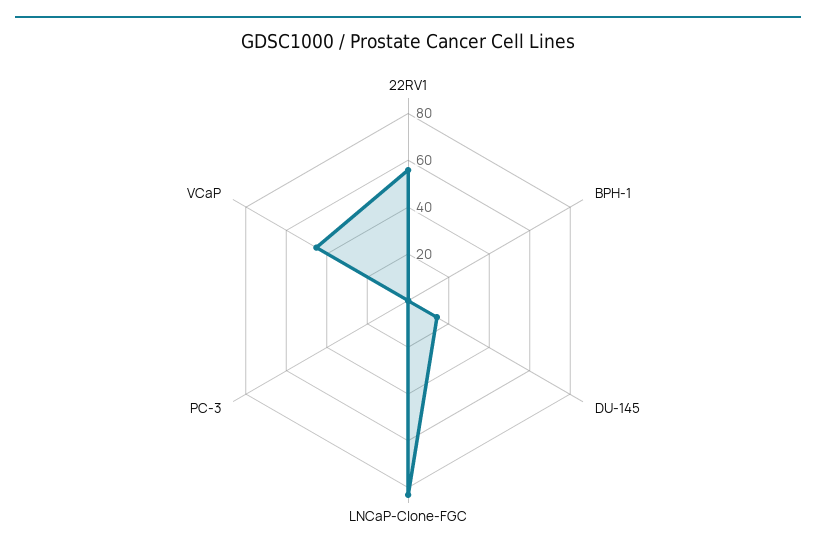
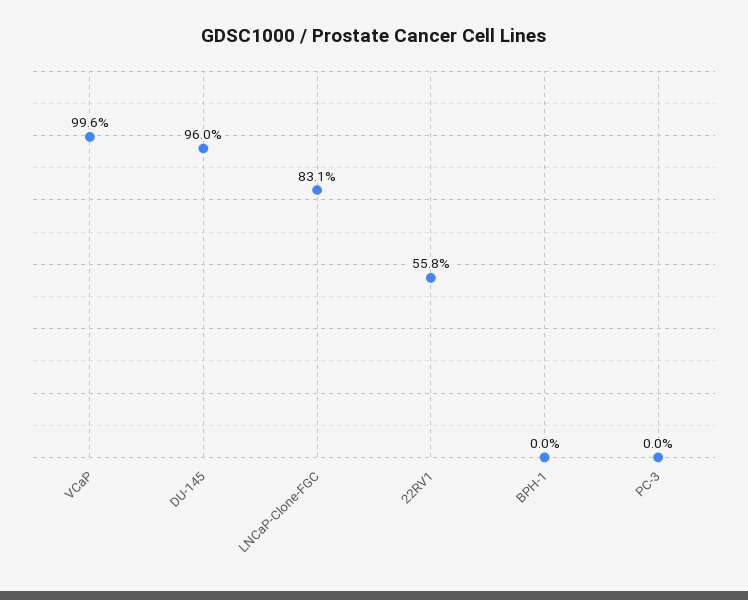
DU-145: 15 -> 96
VCaP: 45 -> 99.6

